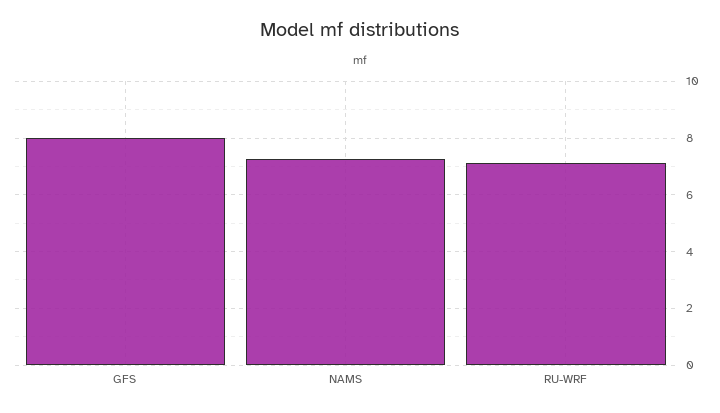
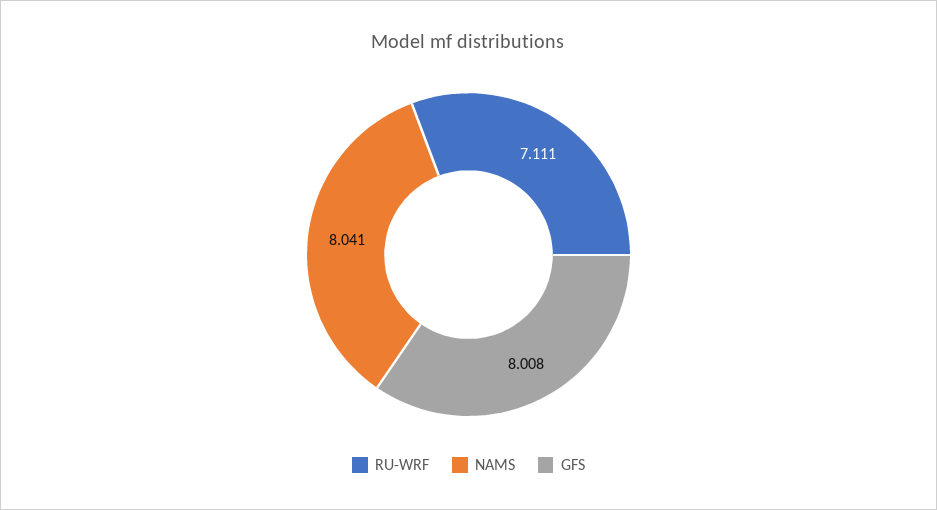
NAMS: 7.25 -> 8.041

